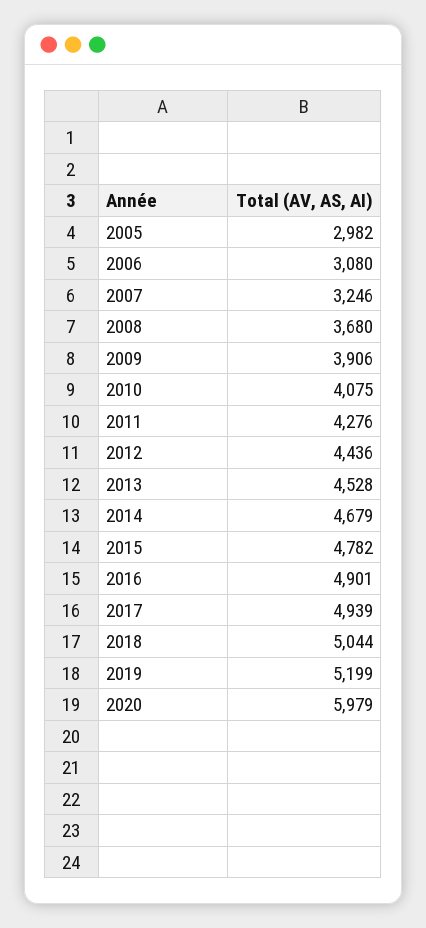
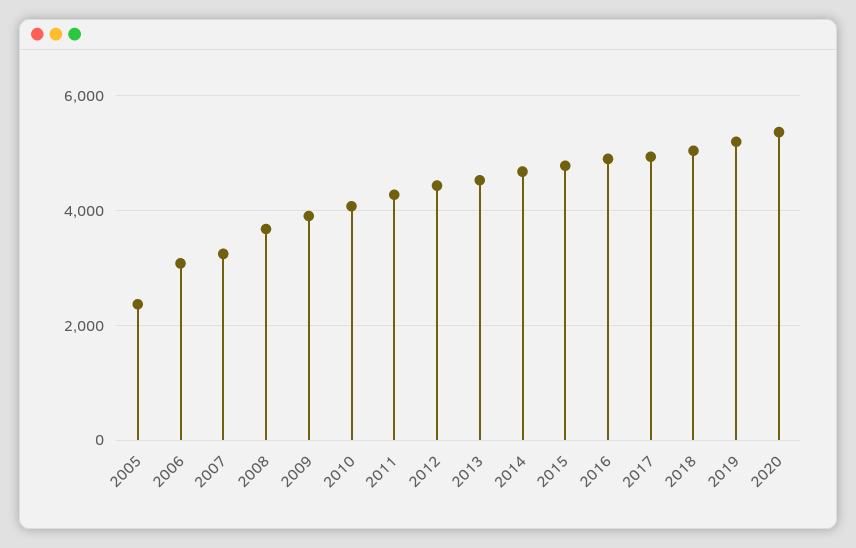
2005: 2982 -> 2400
2020: 5979 -> 5400

